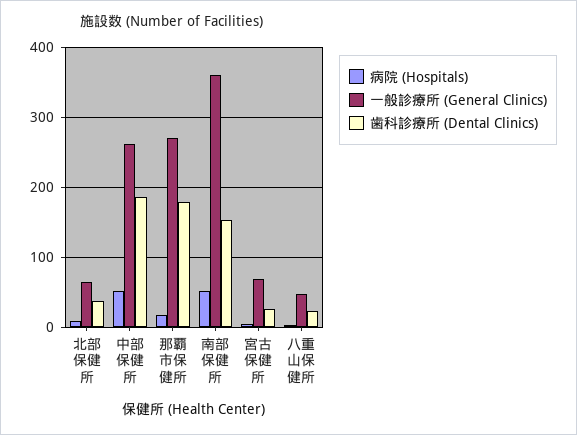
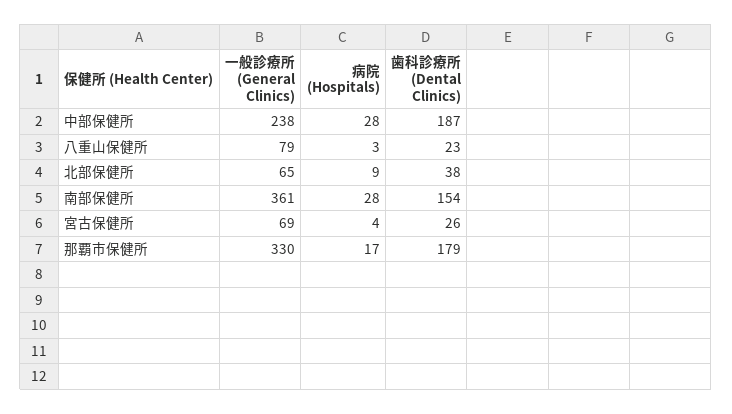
病院 (Hospitals), 中部保健所: 50 -> 28
一般診療所 (General Clinics), 中部保健所: 260 -> 238
一般診療所 (General Clinics), 那覇市保健所: 270 -> 330
病院 (Hospitals), 南部保健所: 50 -> 28
一般診療所 (General Clinics), 八重山保健所: 50 -> 79

